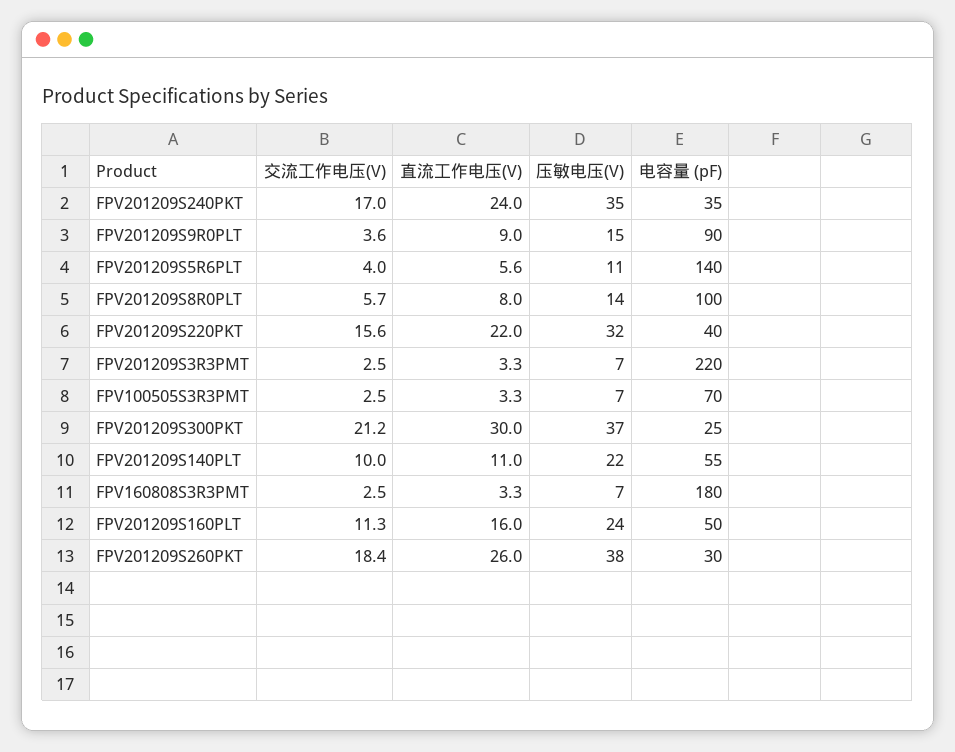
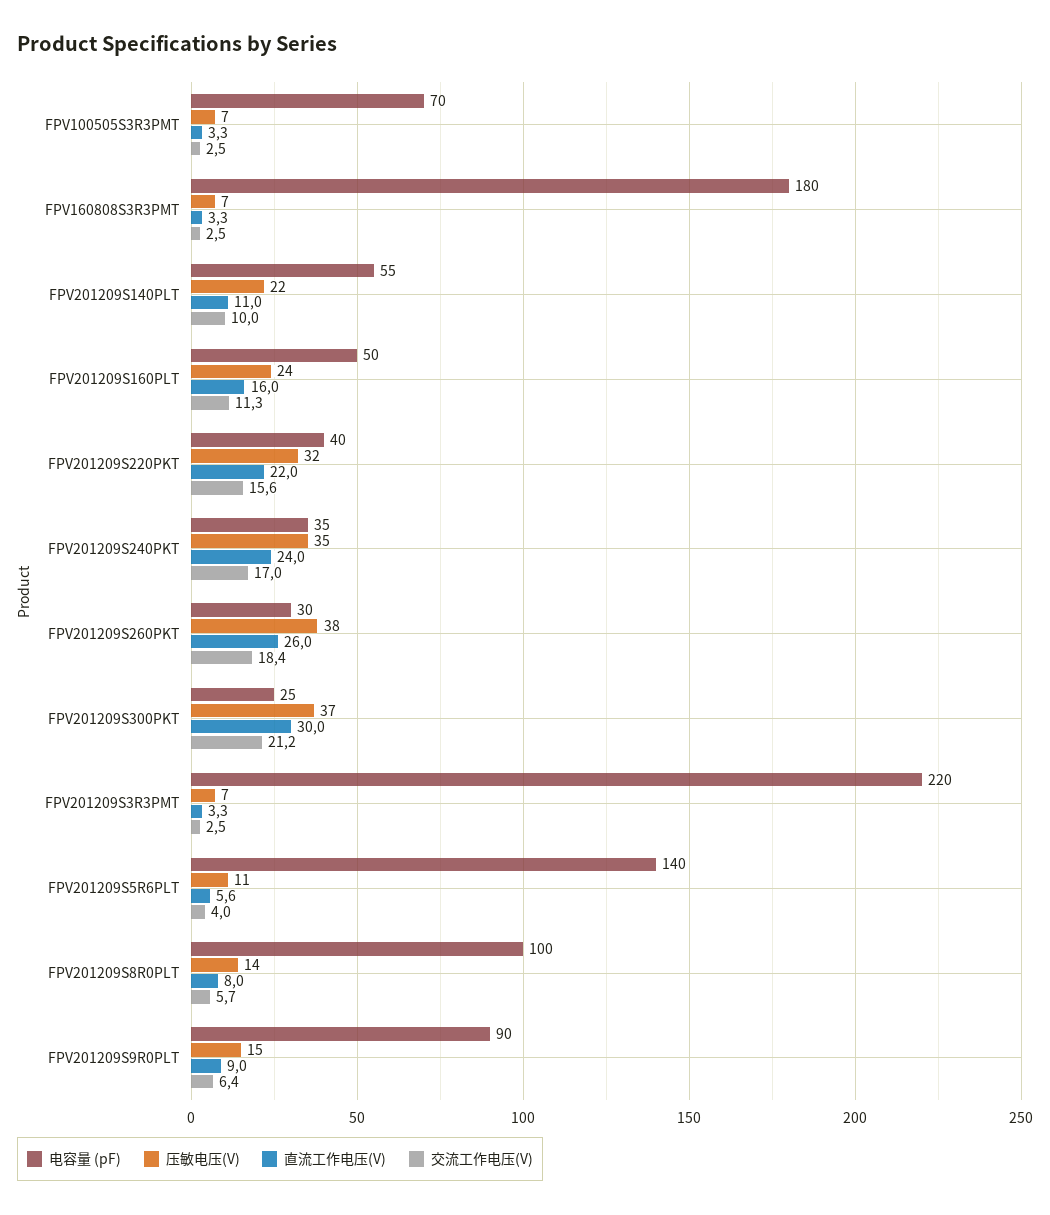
交流工作电压(V), FPV201209S9R0PLT: 3.6 -> 6.4

